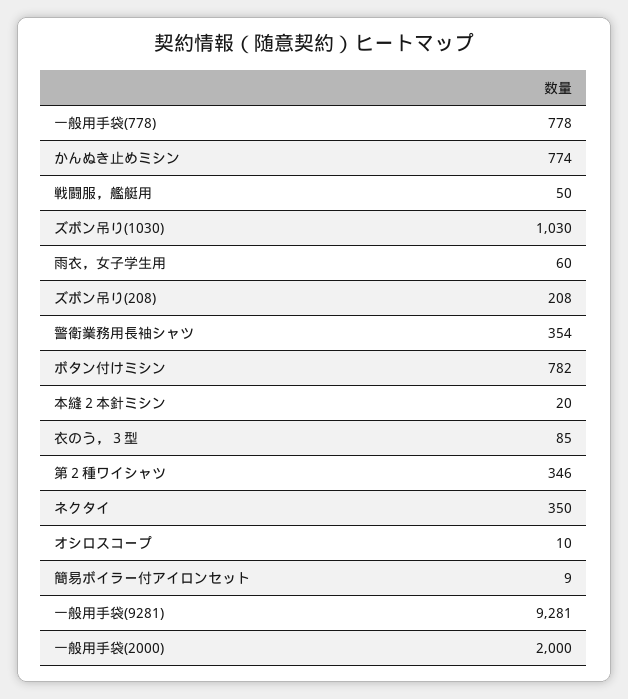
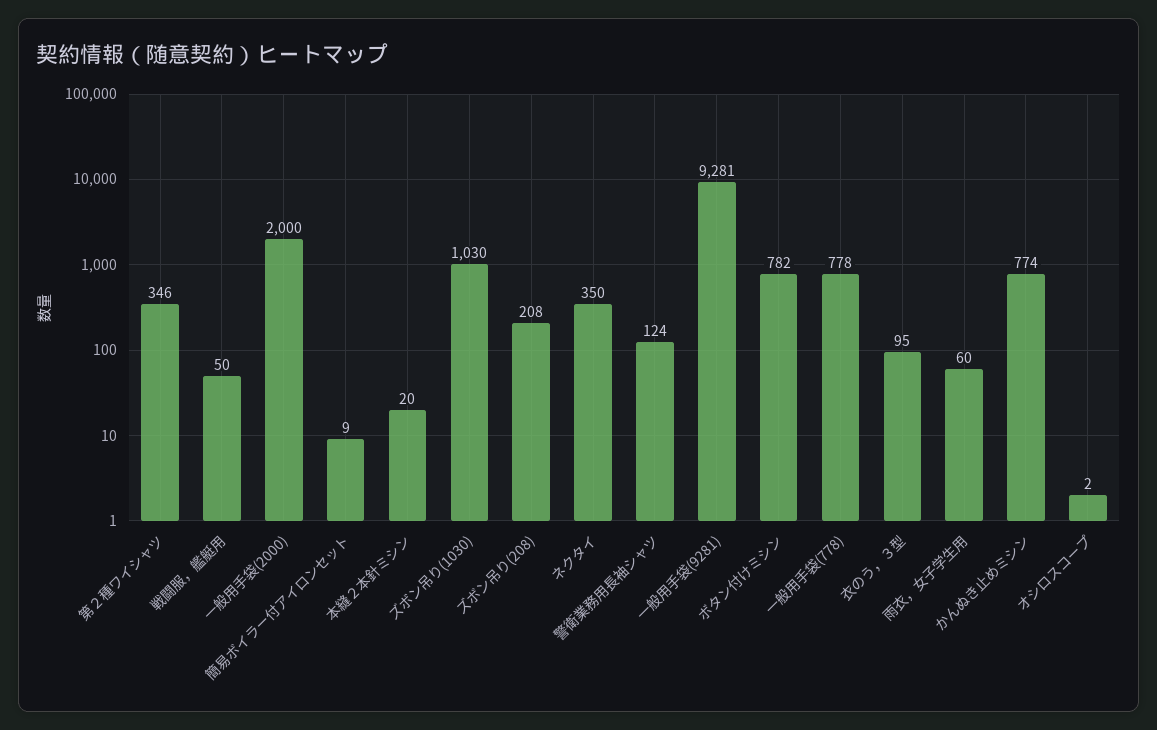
警衛業務用長袖シャツ: 354 -> 124
衣のう，３型: 85 -> 95
オシロスコープ: 10 -> 2

